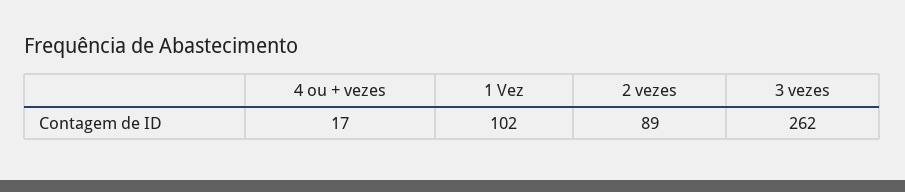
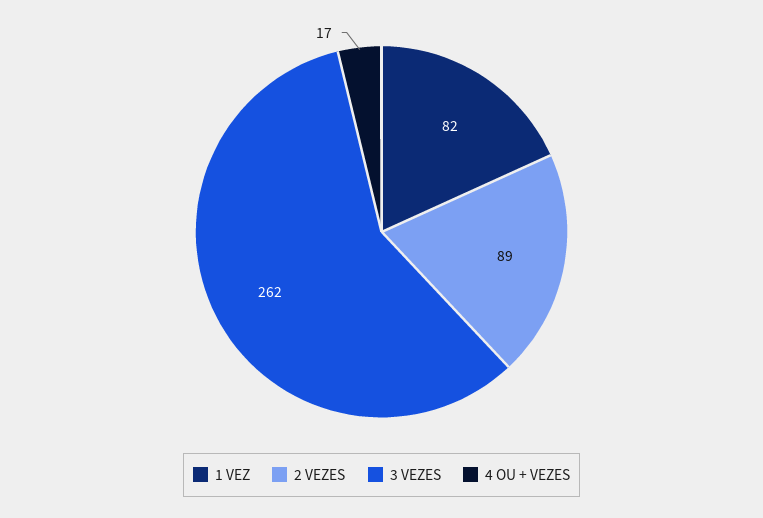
1 Vez: 102 -> 82

